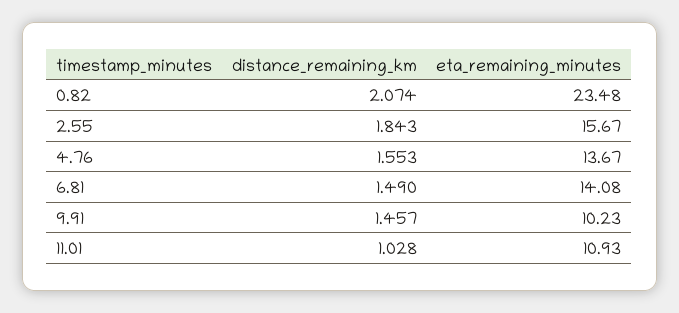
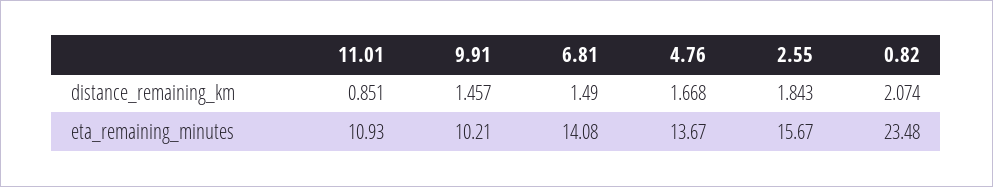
distance_remaining_km, 4.76: 1.553 -> 1.668
eta_remaining_minutes, 9.91: 10.23 -> 10.21
distance_remaining_km, 11.01: 1.028 -> 0.851

